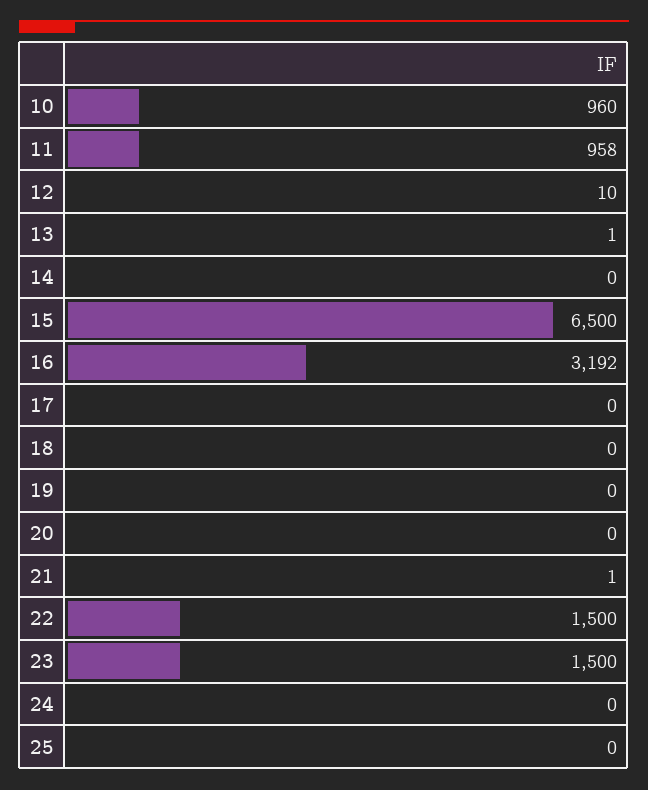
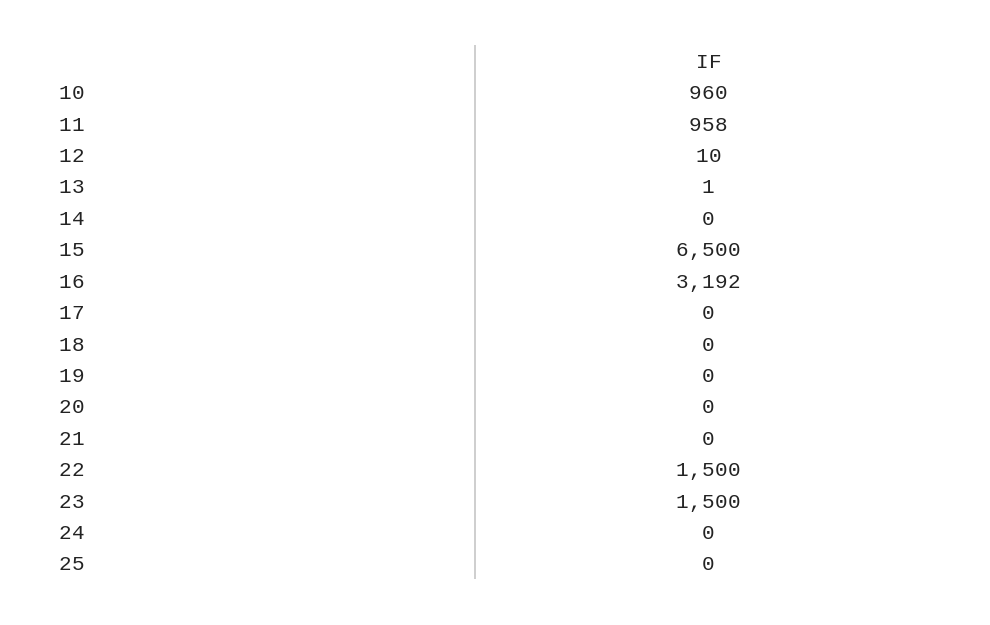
21: 1 -> 0

